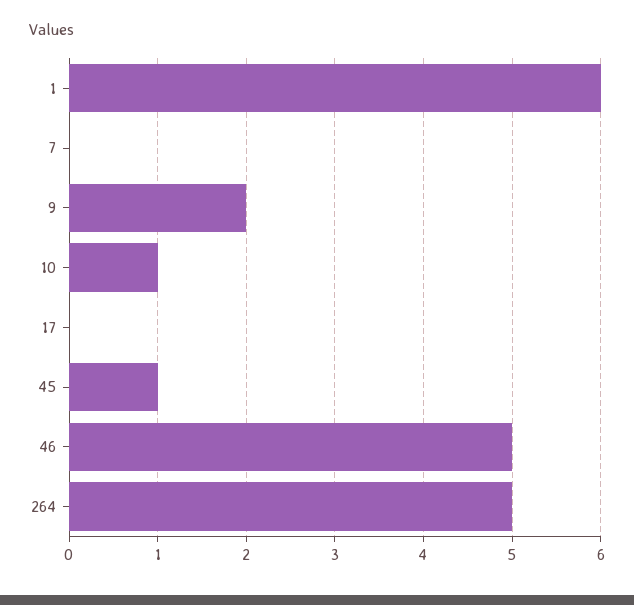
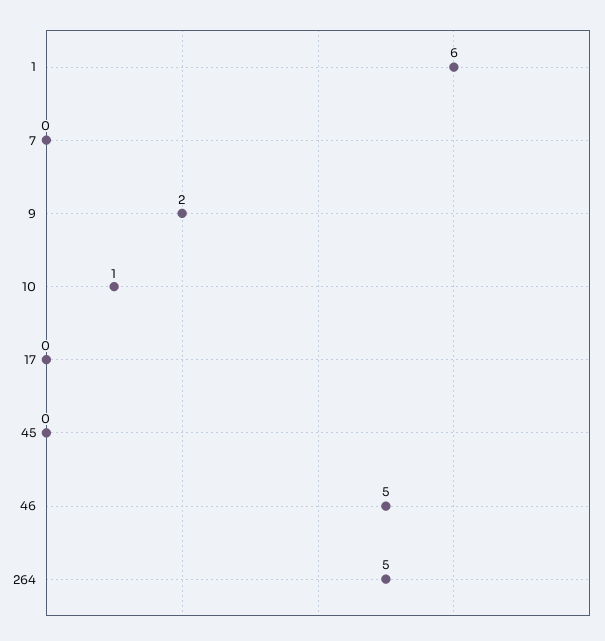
45: 1 -> 0

